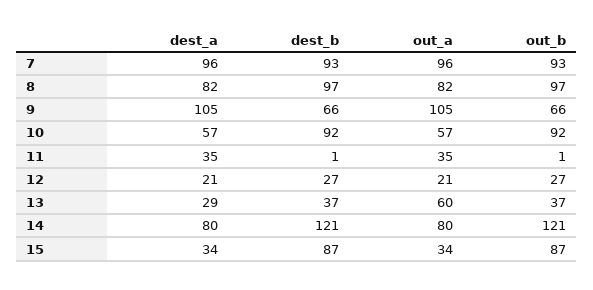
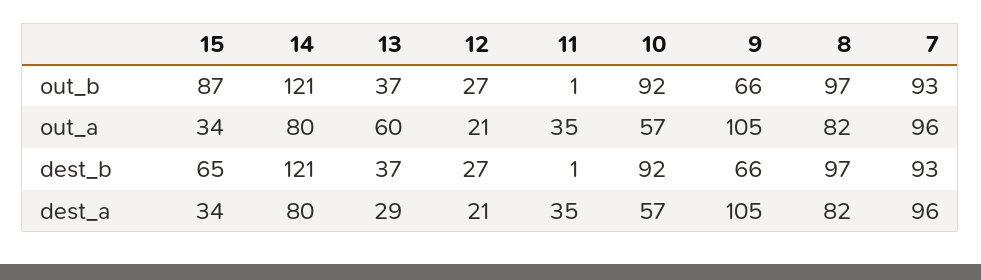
dest_b, 15: 87 -> 65

